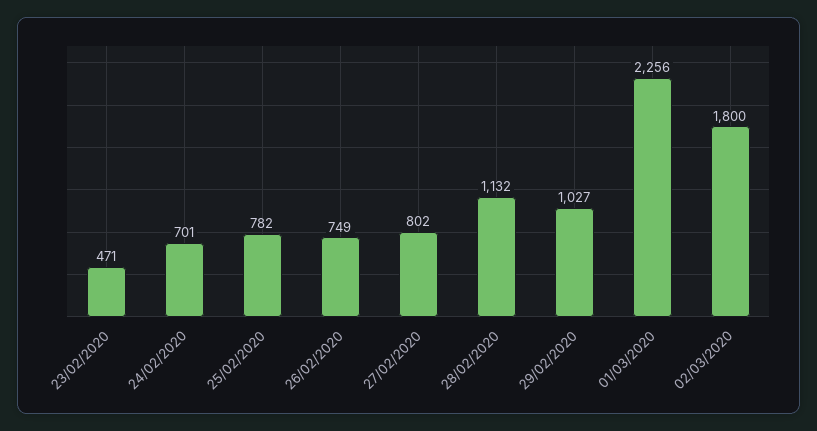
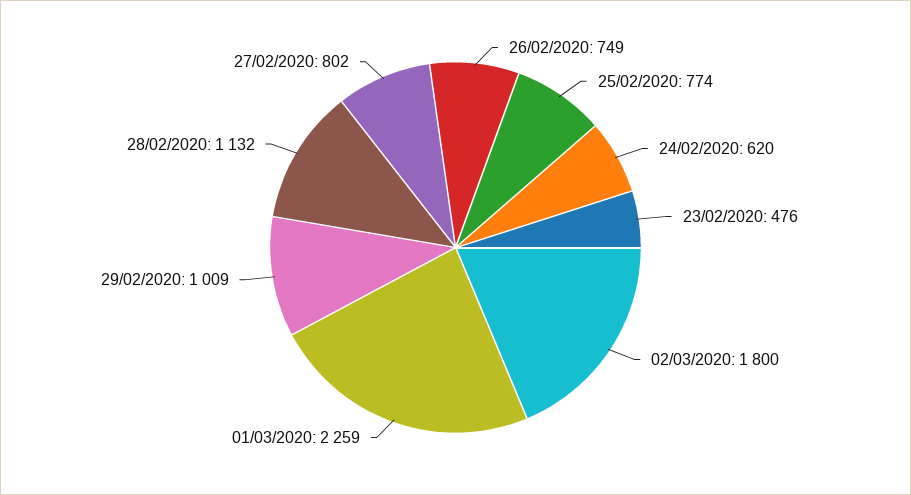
23/02/2020: 471 -> 476
24/02/2020: 701 -> 620
25/02/2020: 782 -> 774
29/02/2020: 1027 -> 1009
01/03/2020: 2256 -> 2259

